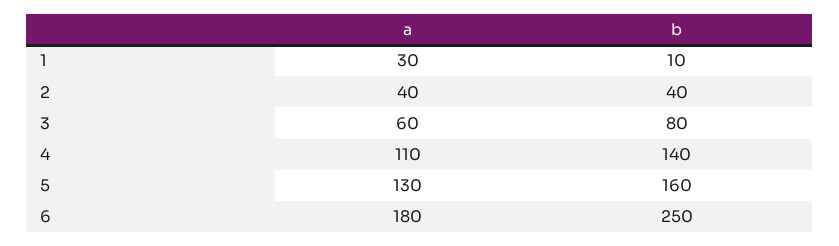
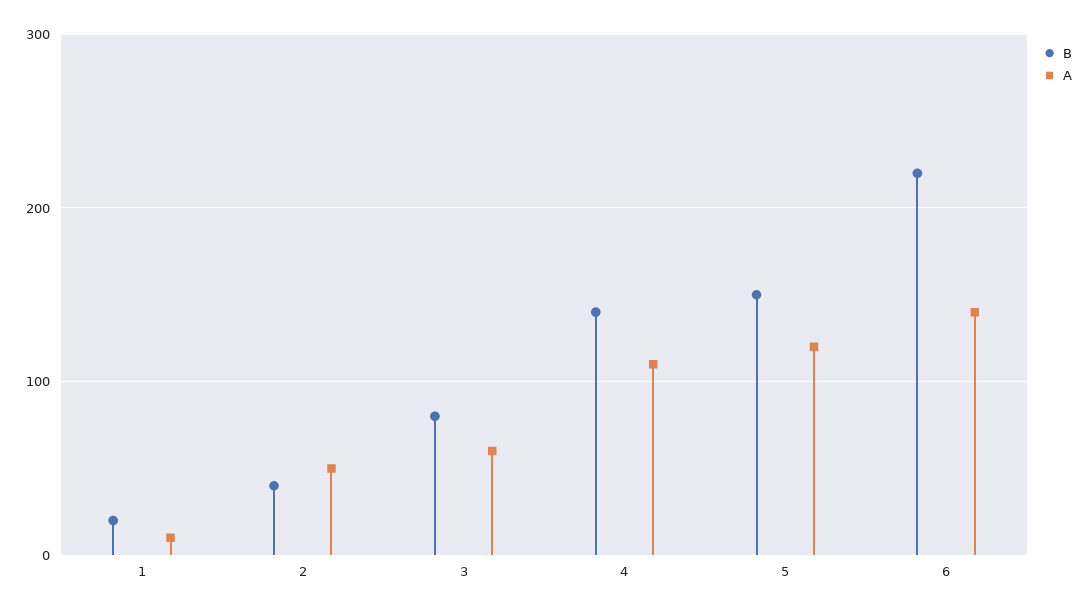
a, 1: 30 -> 10
b, 1: 10 -> 20
a, 2: 40 -> 50
a, 5: 130 -> 120
b, 5: 160 -> 150
a, 6: 180 -> 140
b, 6: 250 -> 220

